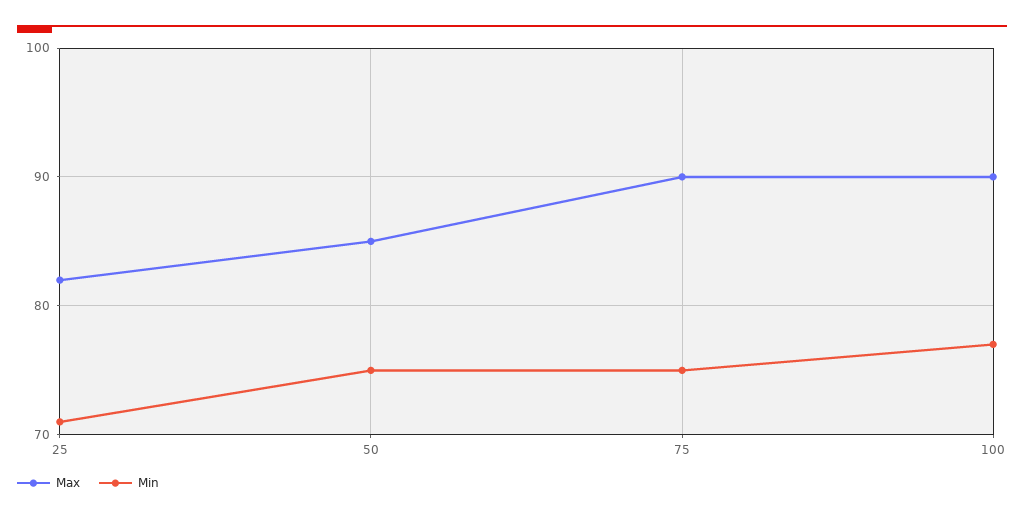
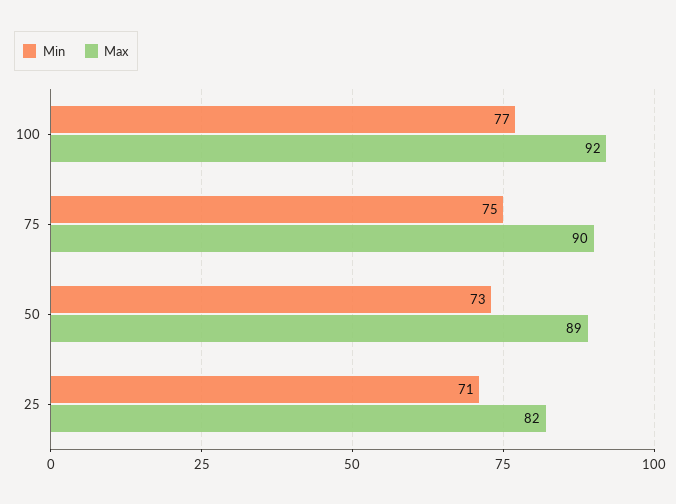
Max, 50: 85 -> 89
Min, 50: 75 -> 73
Max, 100: 90 -> 92

